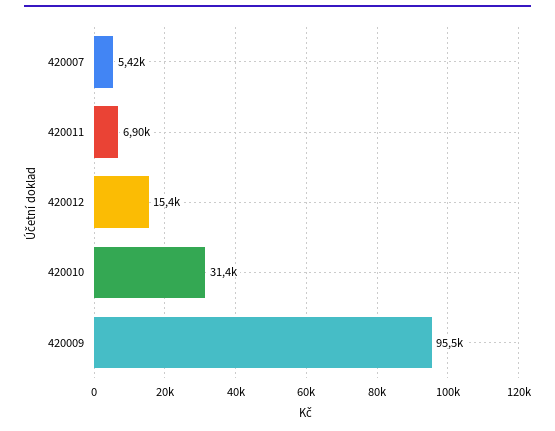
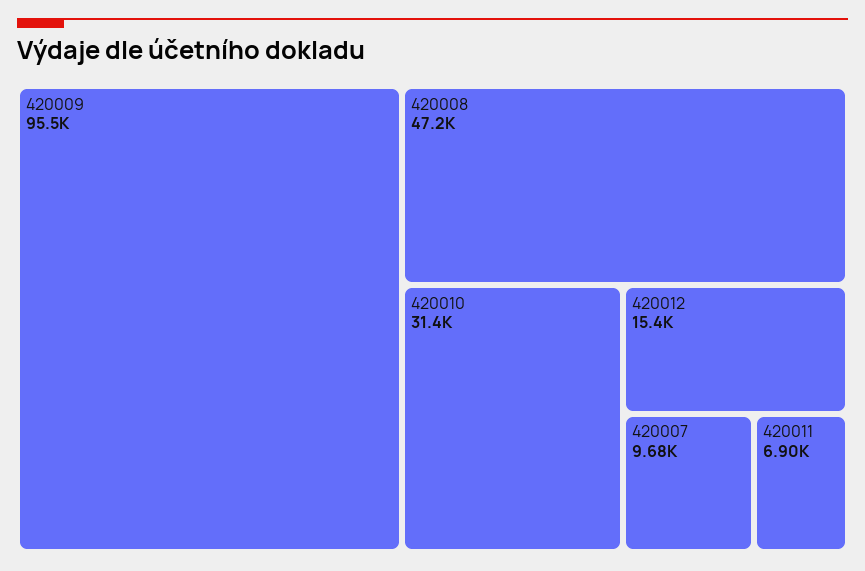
420007: 5420 -> 9680
420008: none -> 47200

